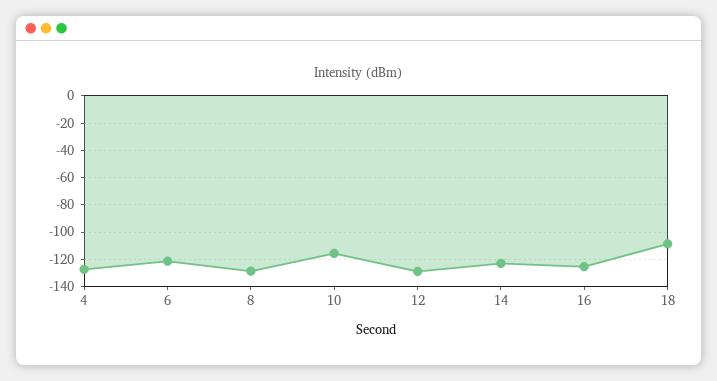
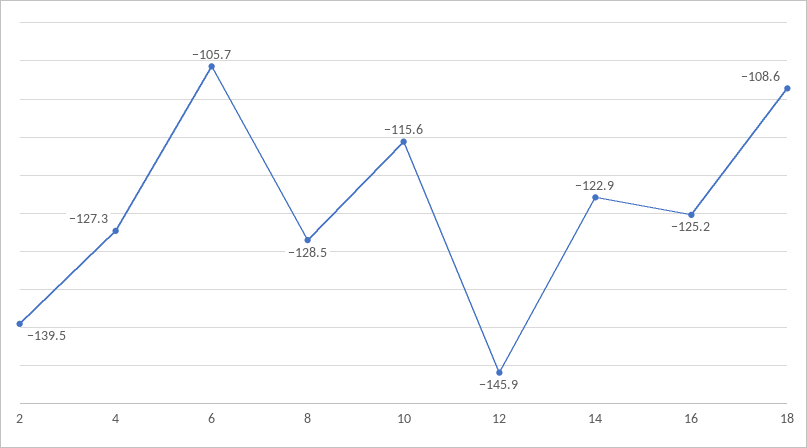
6: -120 -> -105.7
12: -130 -> -145.9
2: none -> -139.5

